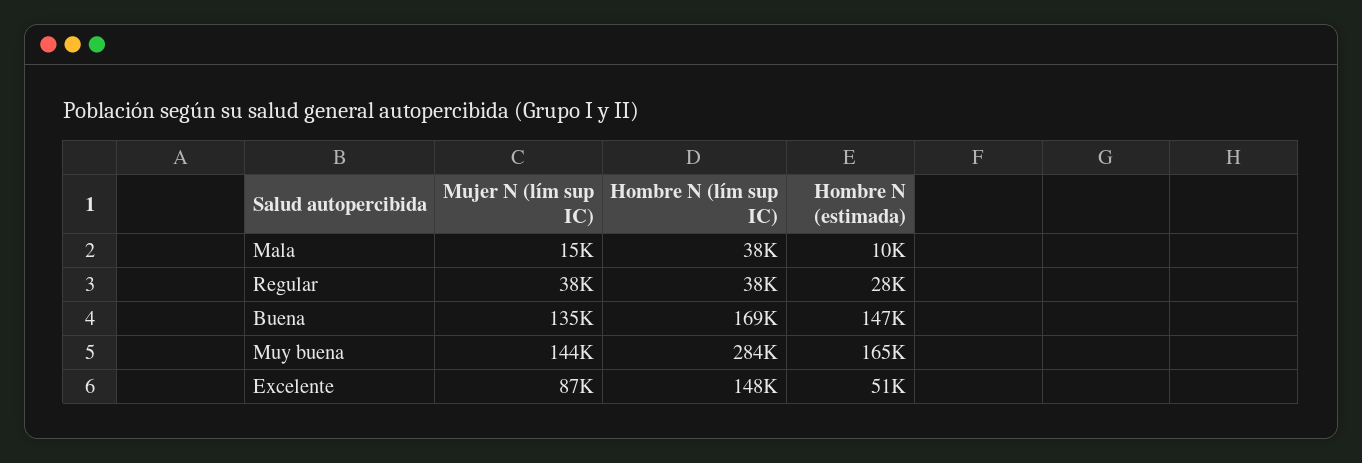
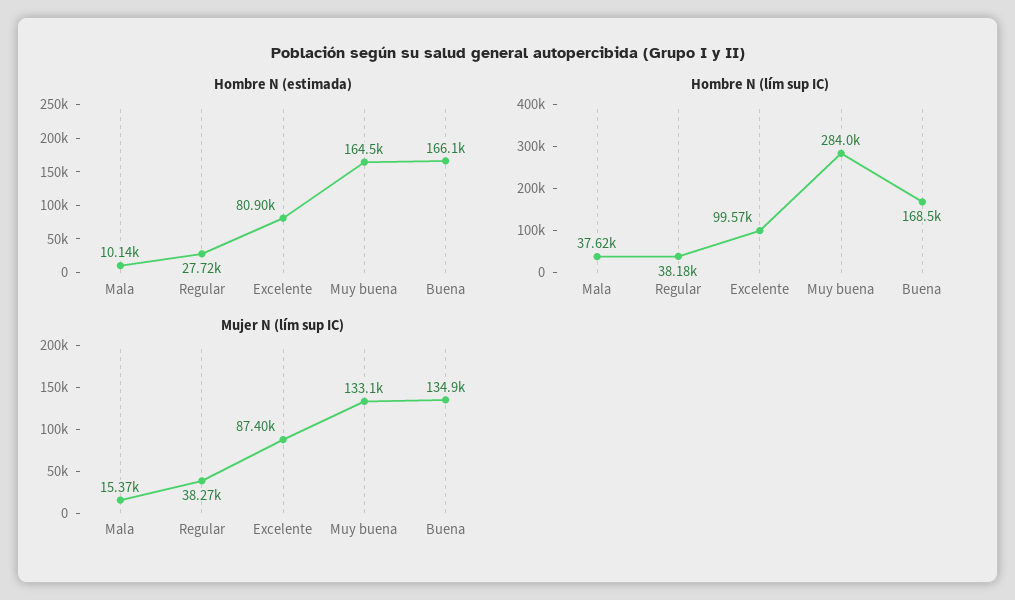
Hombre N (estimada), Buena: 147000 -> 166100
Mujer N (lím sup IC), Muy buena: 144000 -> 133100
Hombre N (lím sup IC), Excelente: 148000 -> 99570
Hombre N (estimada), Excelente: 51000 -> 80900

